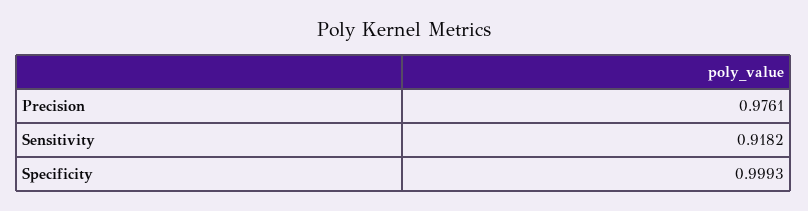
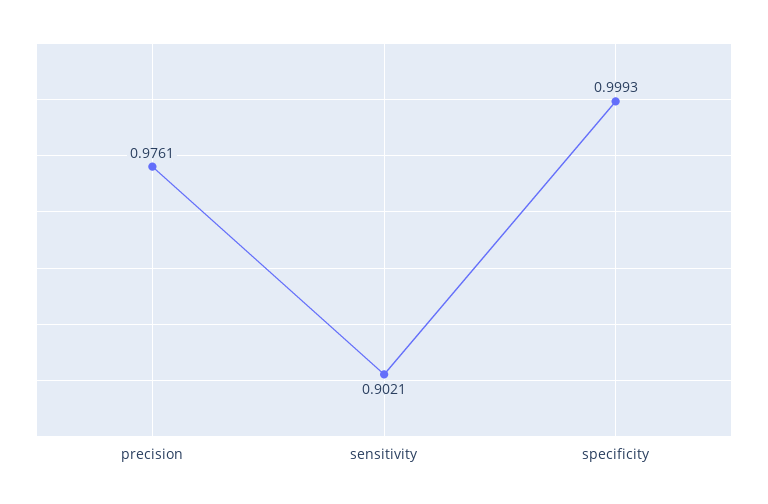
Sensitivity: 0.9182 -> 0.9021

